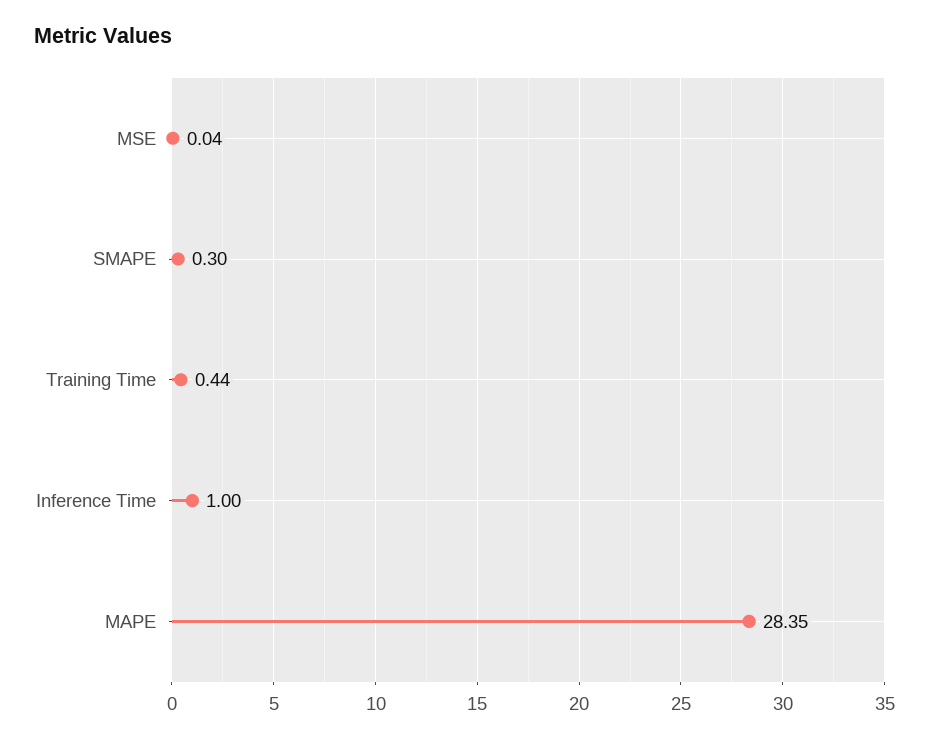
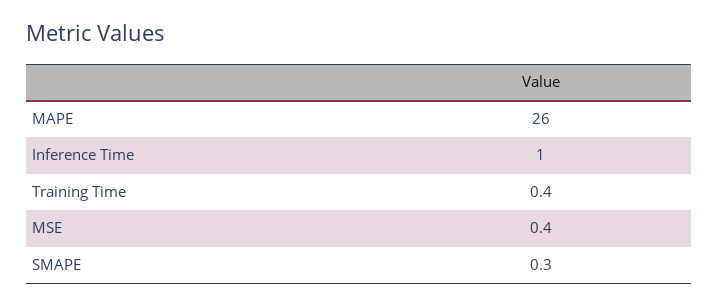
MSE: 0.04 -> 0.4
MAPE: 28.35 -> 26

